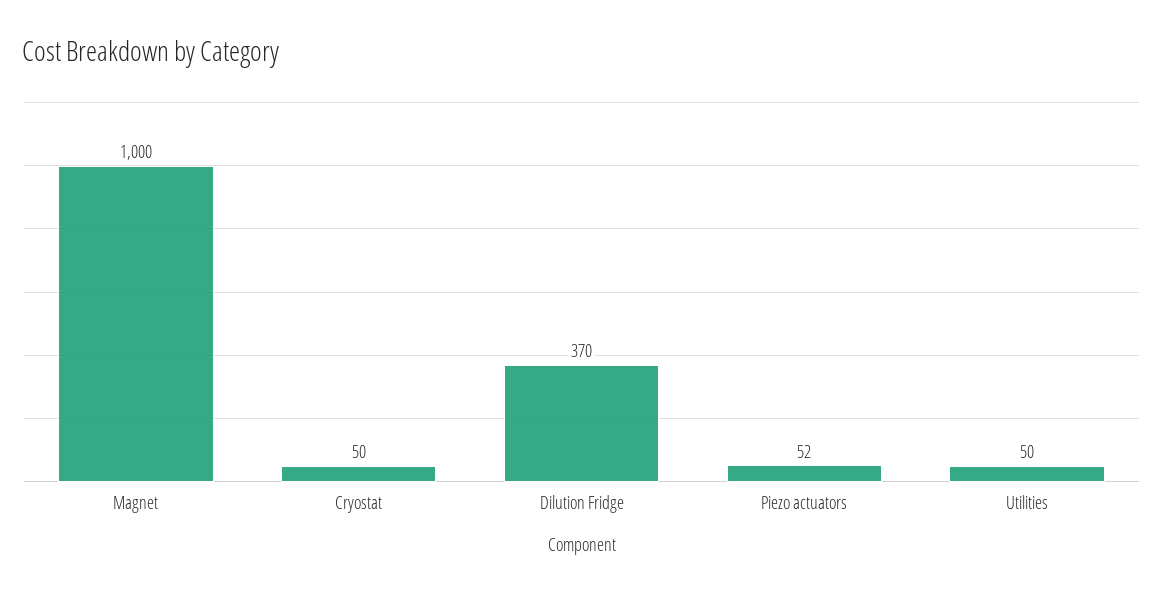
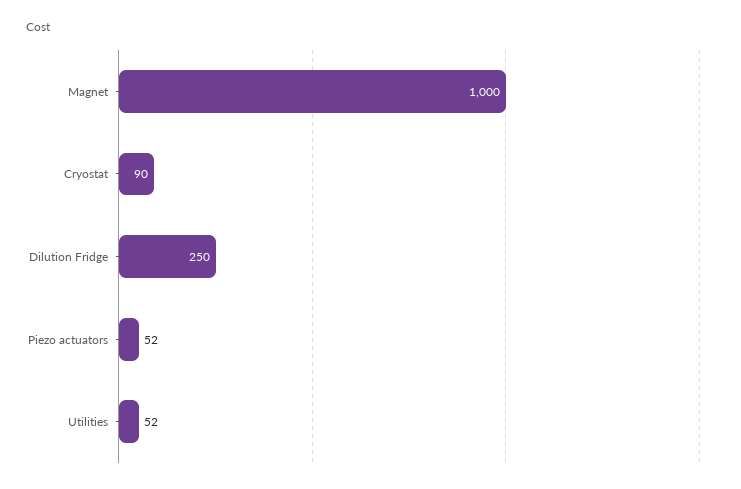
Cryostat: 50 -> 90
Dilution Fridge: 370 -> 250
Utilities: 50 -> 52

